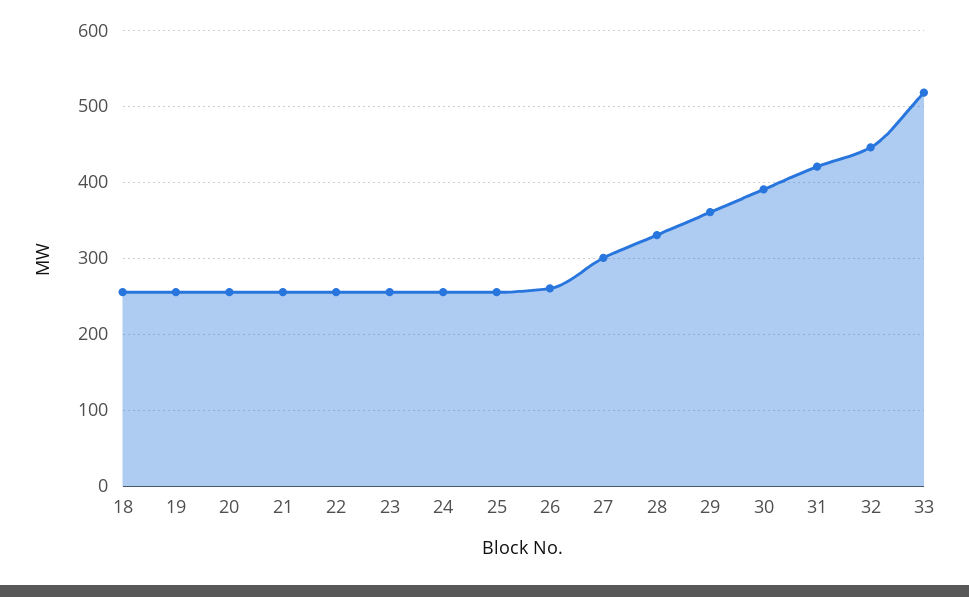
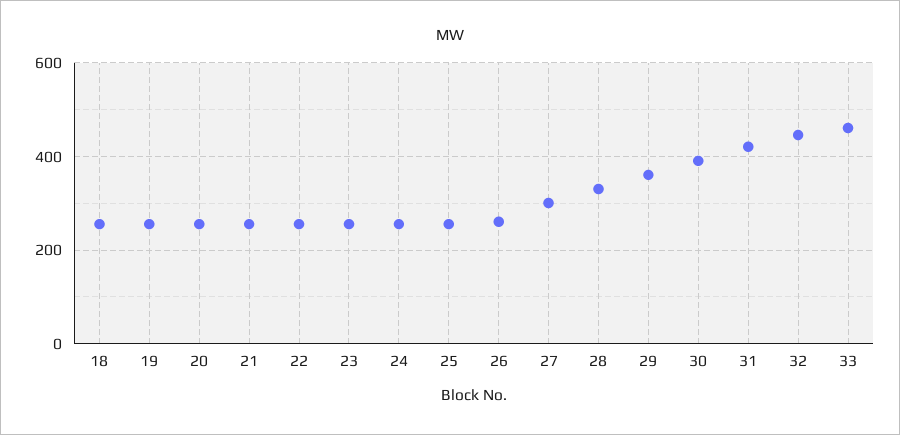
33: 520 -> 460

